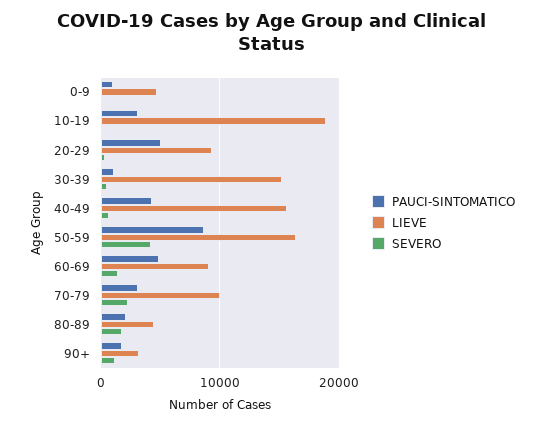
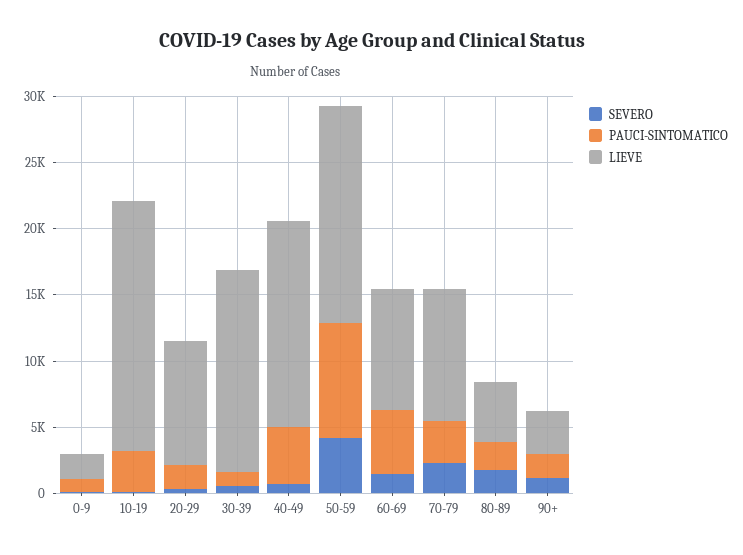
LIEVE, 0-9: 5000 -> 2000
PAUCI-SINTOMATICO, 20-29: 5000 -> 2000

